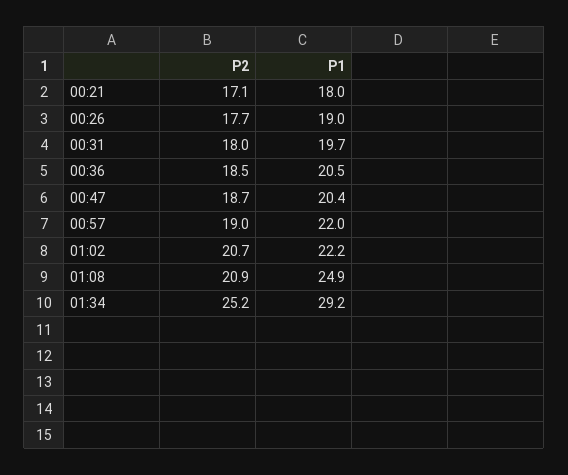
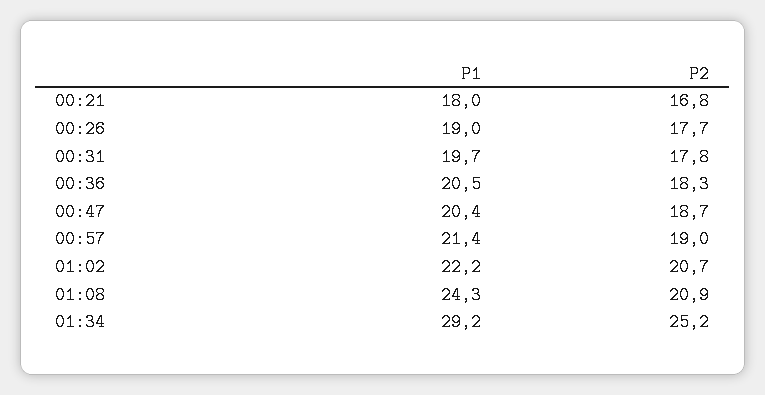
P2, 00:21: 17.1 -> 16.8
P2, 00:31: 18 -> 17.8
P2, 00:36: 18.5 -> 18.3
P1, 00:57: 22 -> 21.4
P1, 01:08: 24.9 -> 24.3

